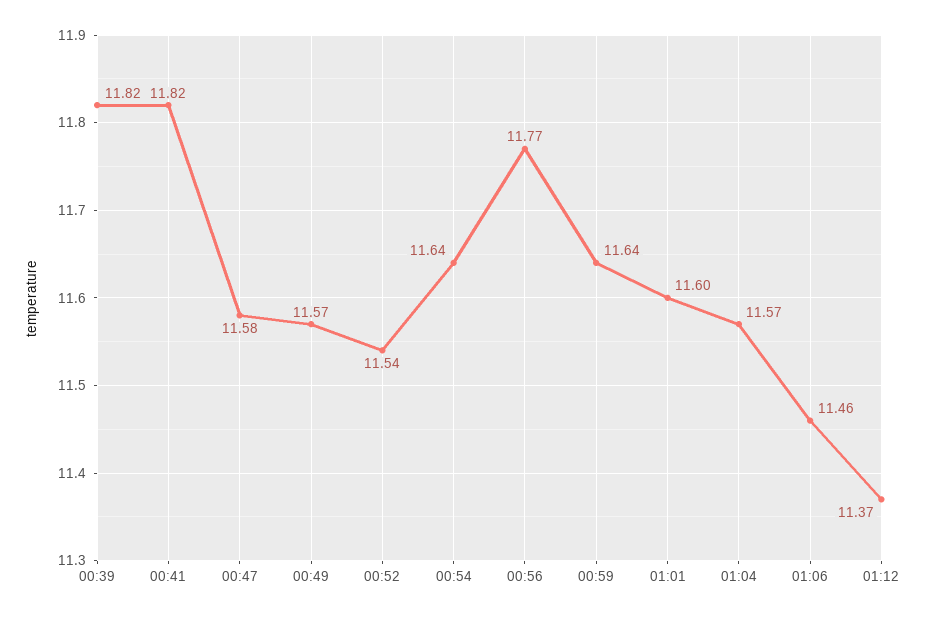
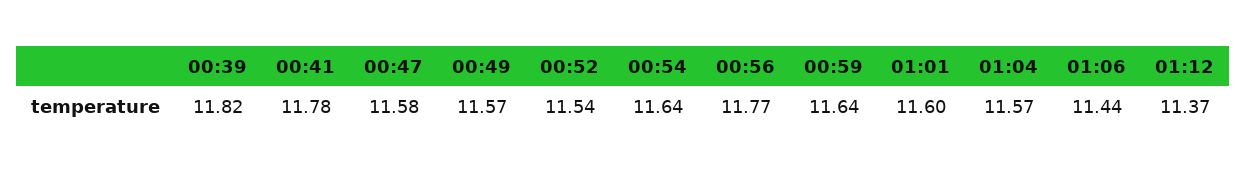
00:41: 11.82 -> 11.78
01:06: 11.46 -> 11.44

